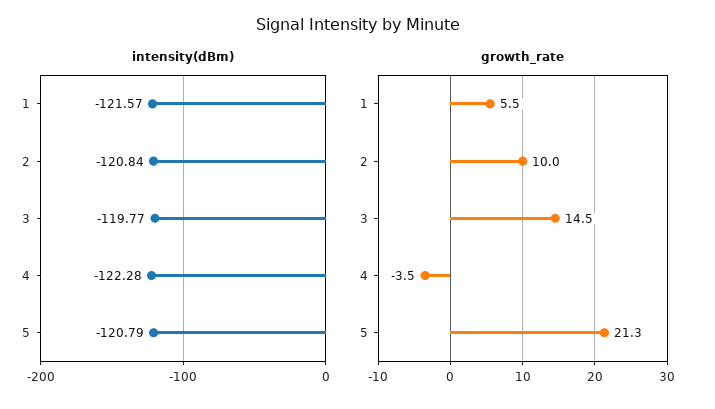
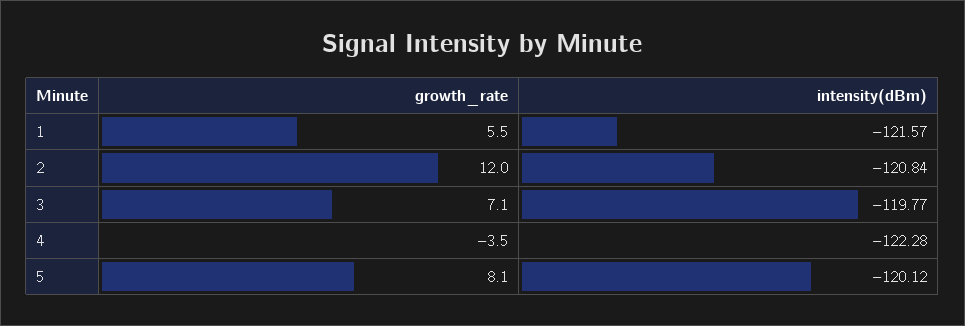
intensity(dBm), 5: -120.79 -> -120.12
growth_rate, 2: 10 -> 12
growth_rate, 3: 14.5 -> 7.1
growth_rate, 5: 21.3 -> 8.1

